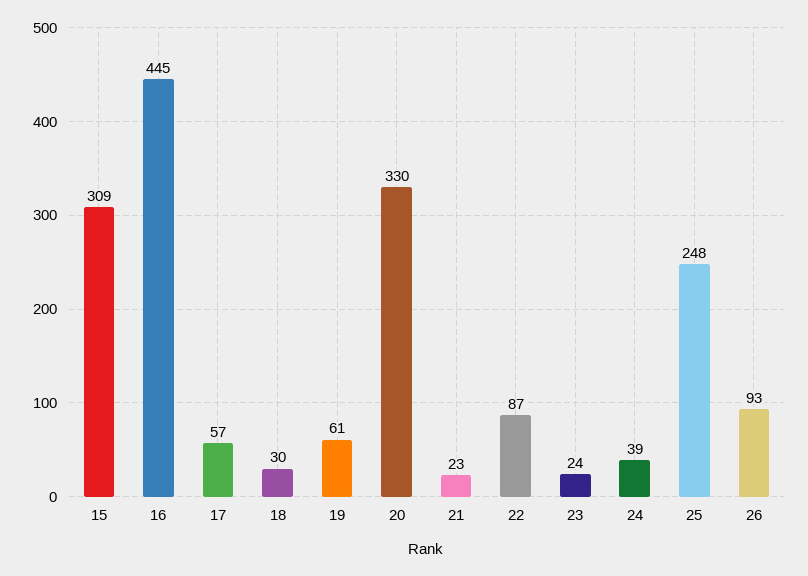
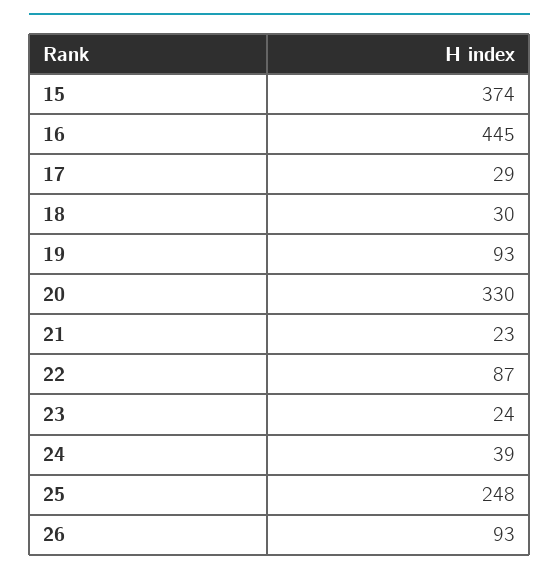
15: 309 -> 374
17: 57 -> 29
19: 61 -> 93

